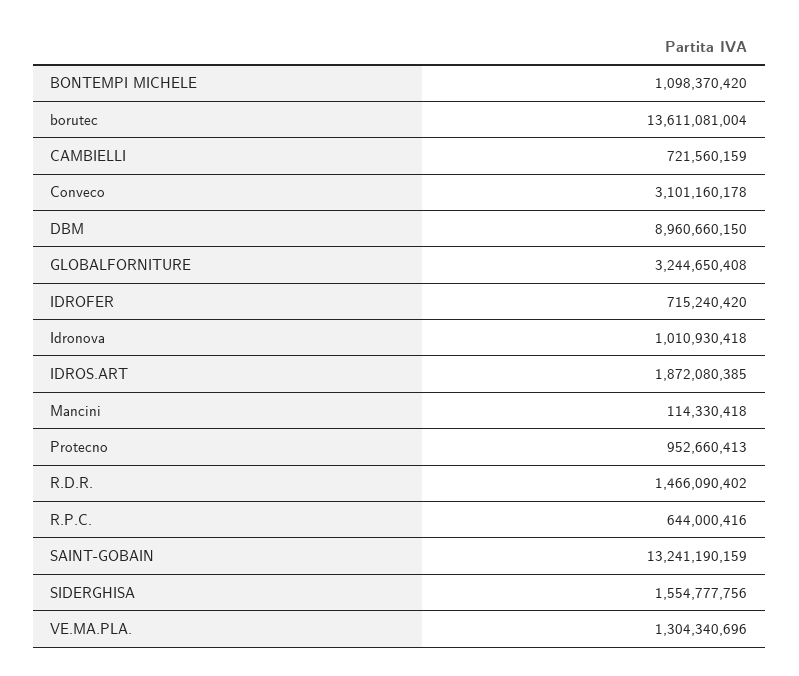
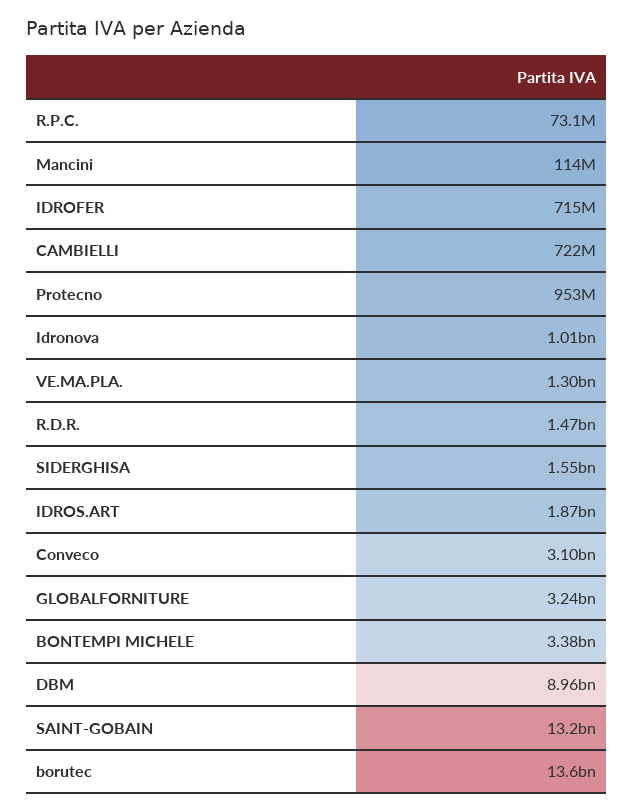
BONTEMPI MICHELE: 1098370420 -> 3380000000
R.P.C.: 644000416 -> 73100000

